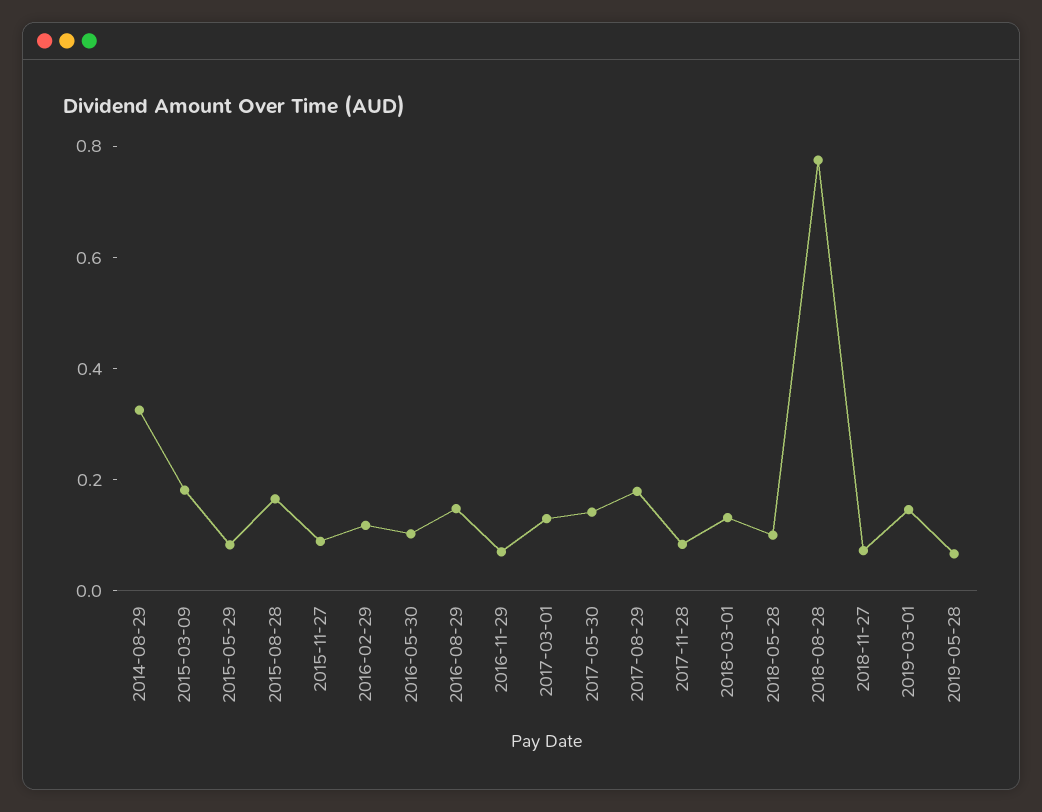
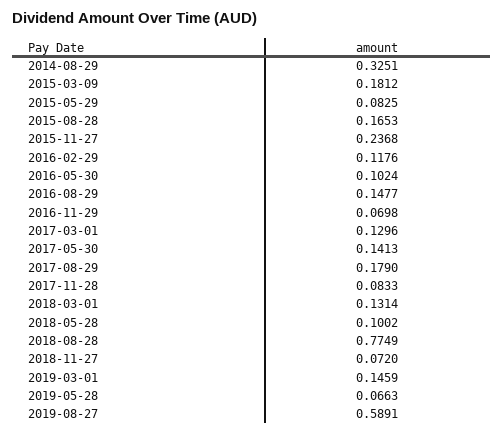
2015-11-27: 0.1 -> 0.2368
2019-08-27: none -> 0.5891

